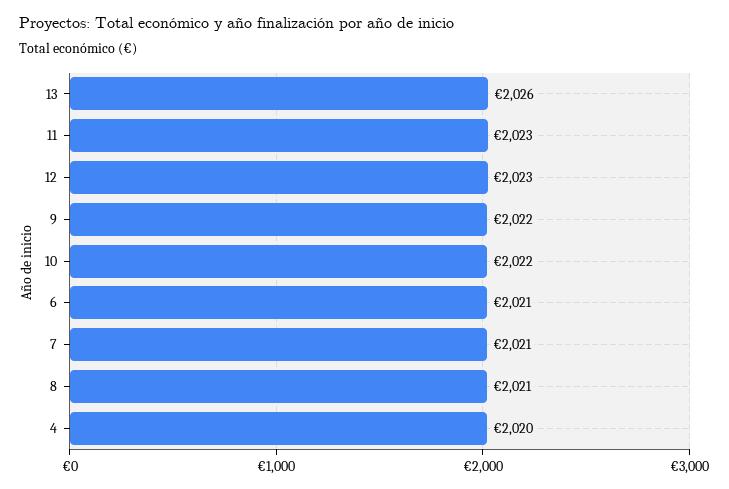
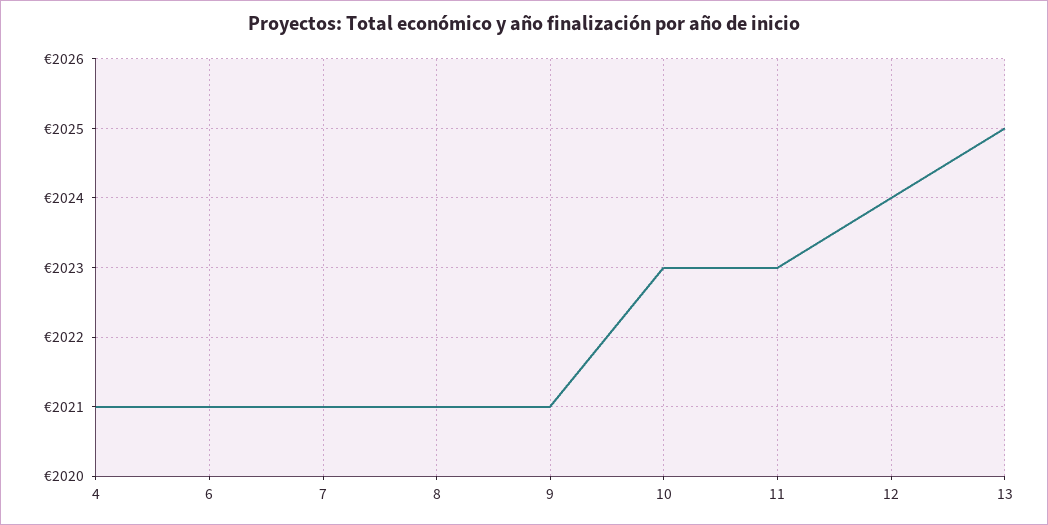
13: 2026 -> 2025
12: 2023 -> 2024
9: 2022 -> 2021
10: 2022 -> 2023
4: 2020 -> 2021

